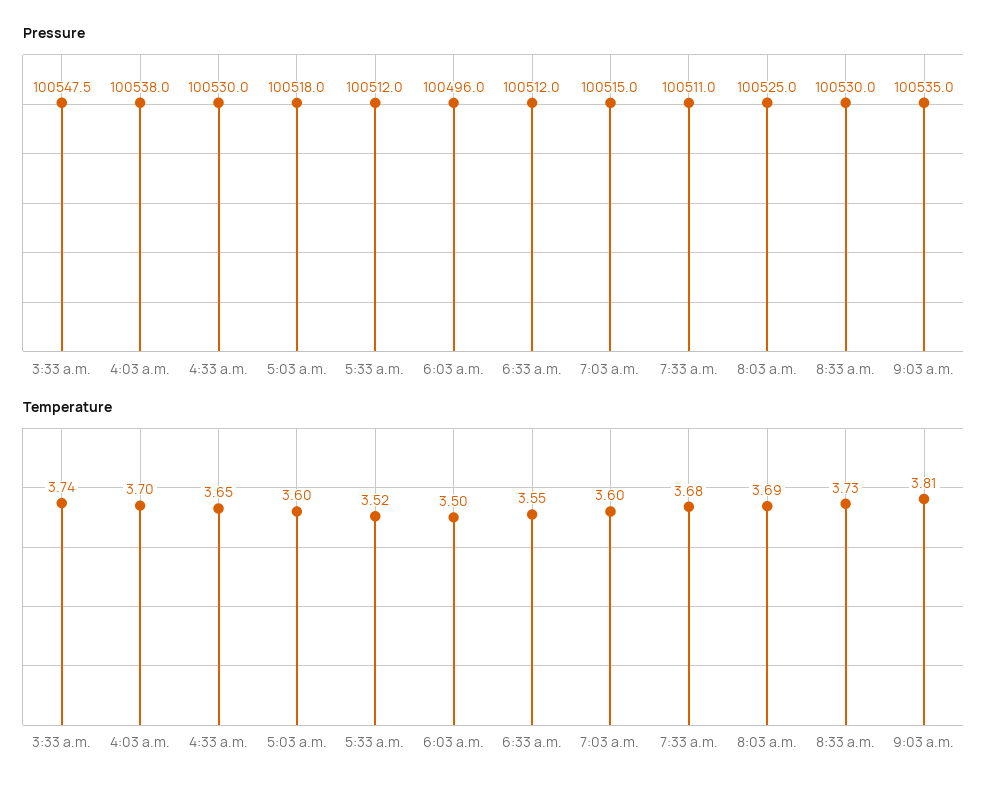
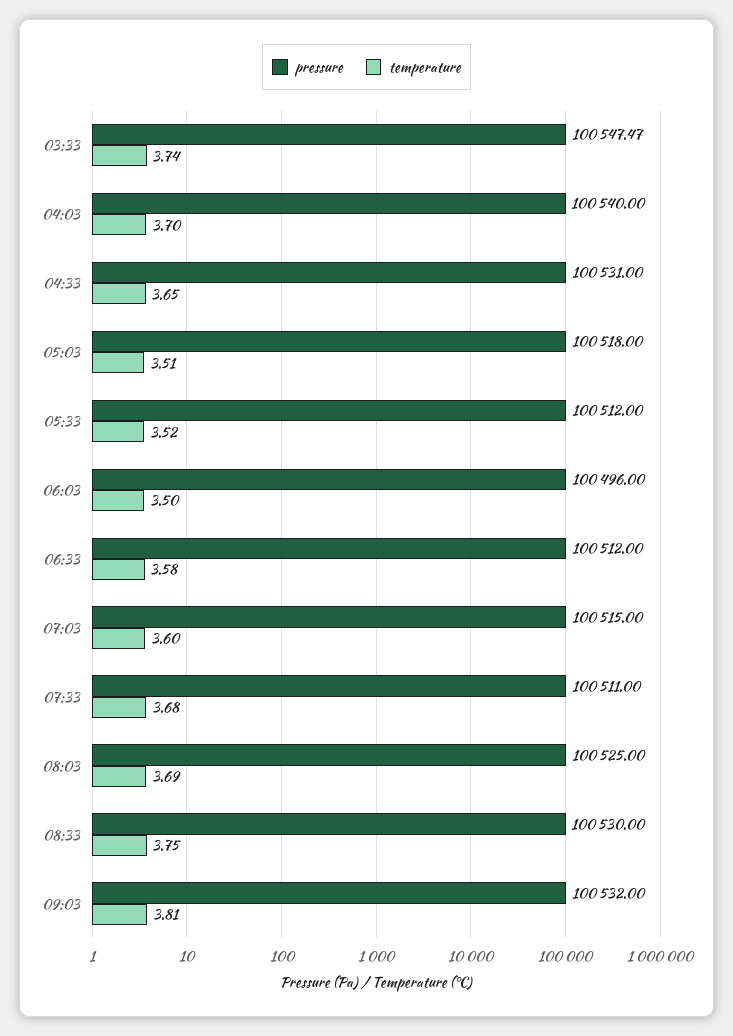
Pressure, 4:03 a.m.: 100538 -> 100540
Pressure, 4:33 a.m.: 100530 -> 100531
Pressure, 9:03 a.m.: 100535 -> 100532
Temperature, 5:03 a.m.: 3.6 -> 3.51
Temperature, 6:33 a.m.: 3.55 -> 3.58
Temperature, 8:33 a.m.: 3.73 -> 3.75

